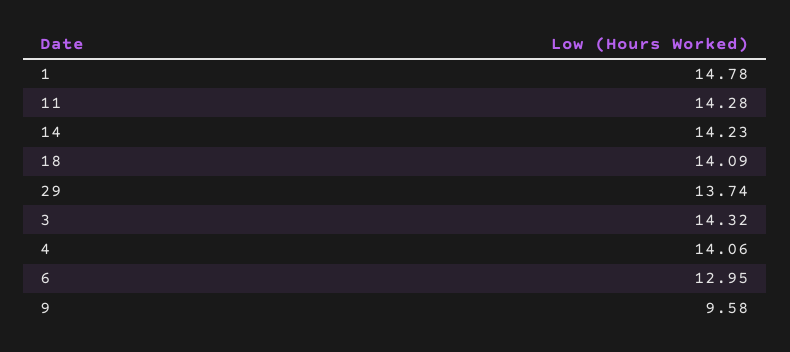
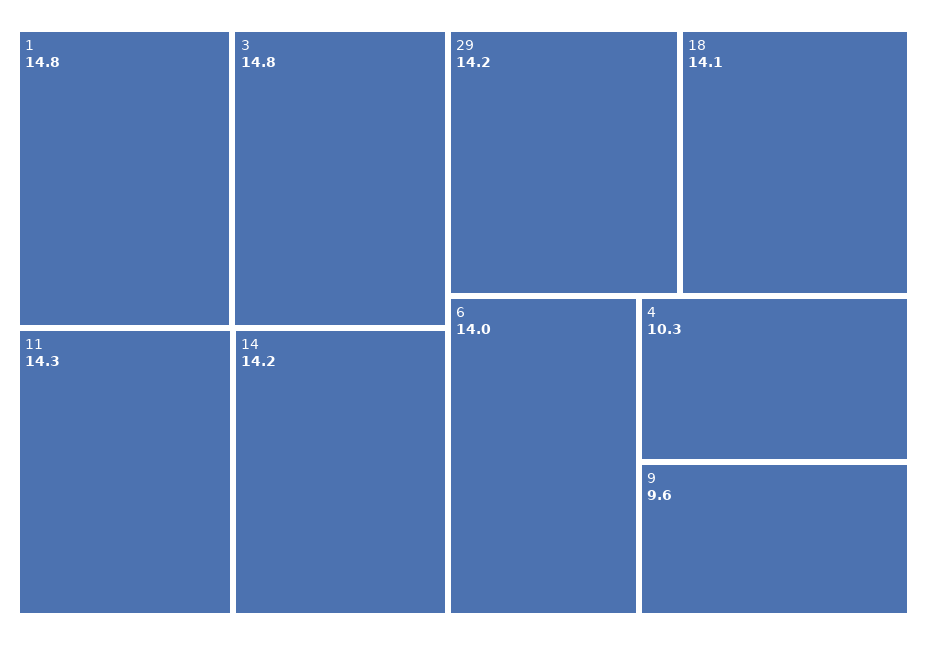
29: 13.74 -> 14.2
3: 14.32 -> 14.8
4: 14.06 -> 10.3
6: 12.95 -> 14

